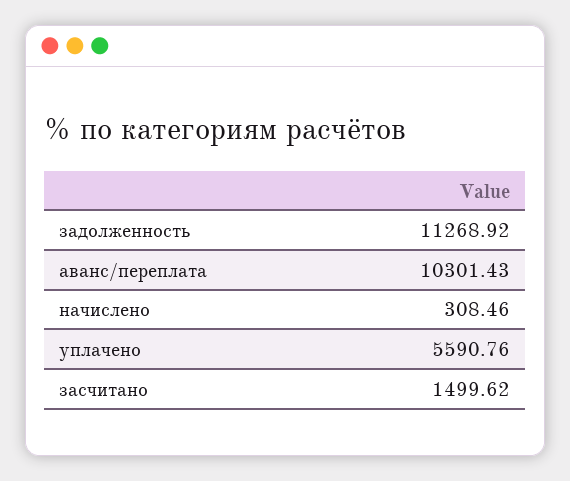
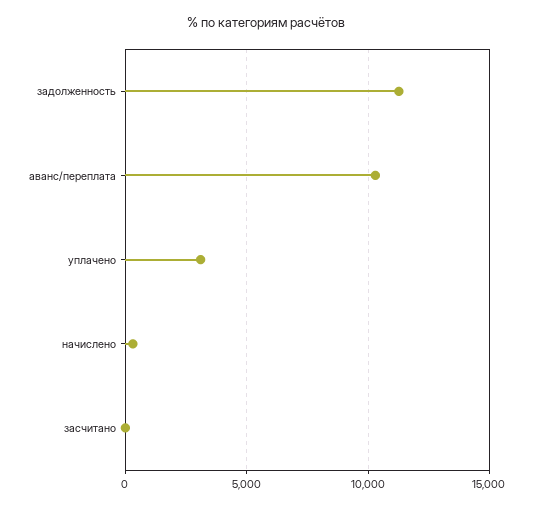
уплачено: 5590.76 -> 3000
засчитано: 1499.62 -> 0

